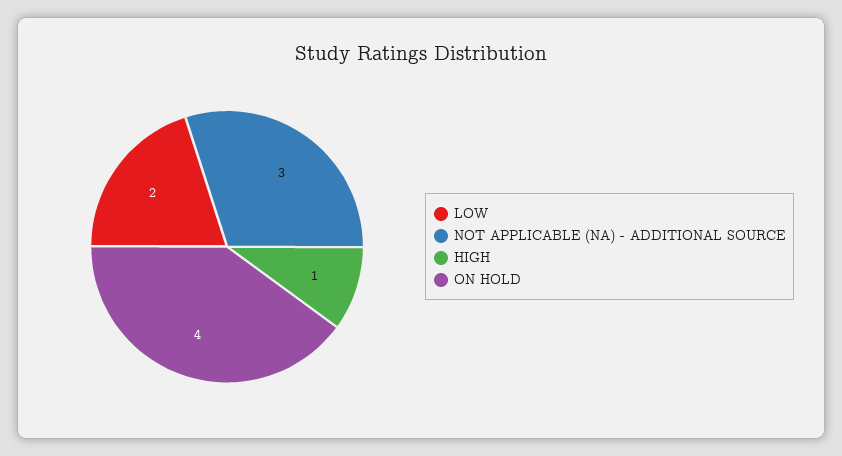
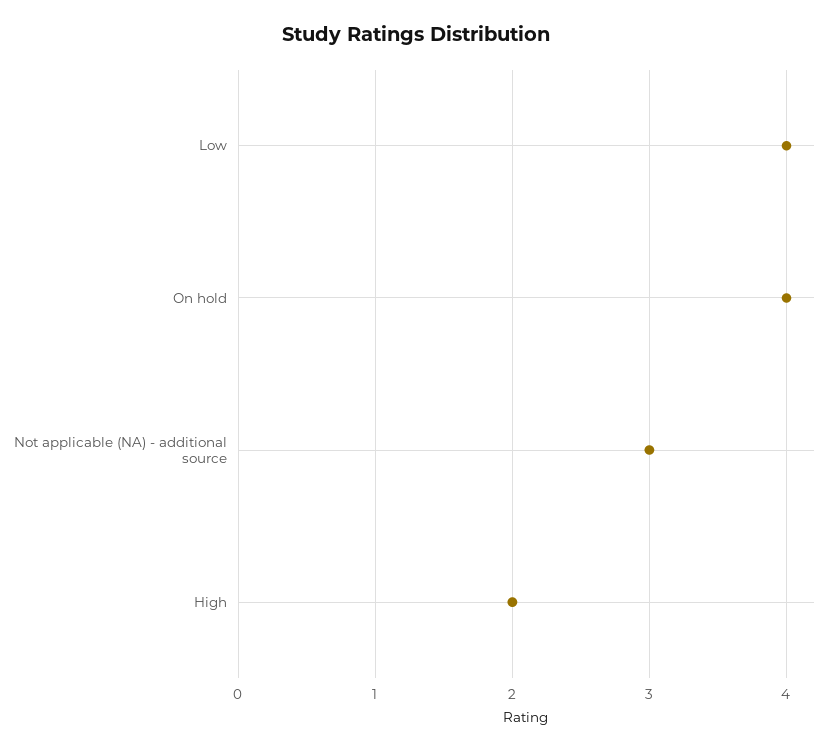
LOW: 2 -> 4
HIGH: 1 -> 2

